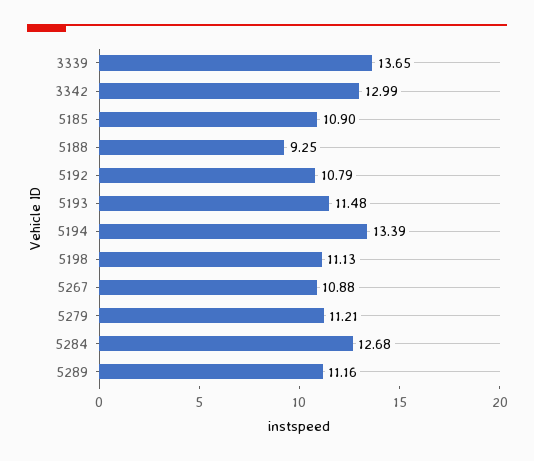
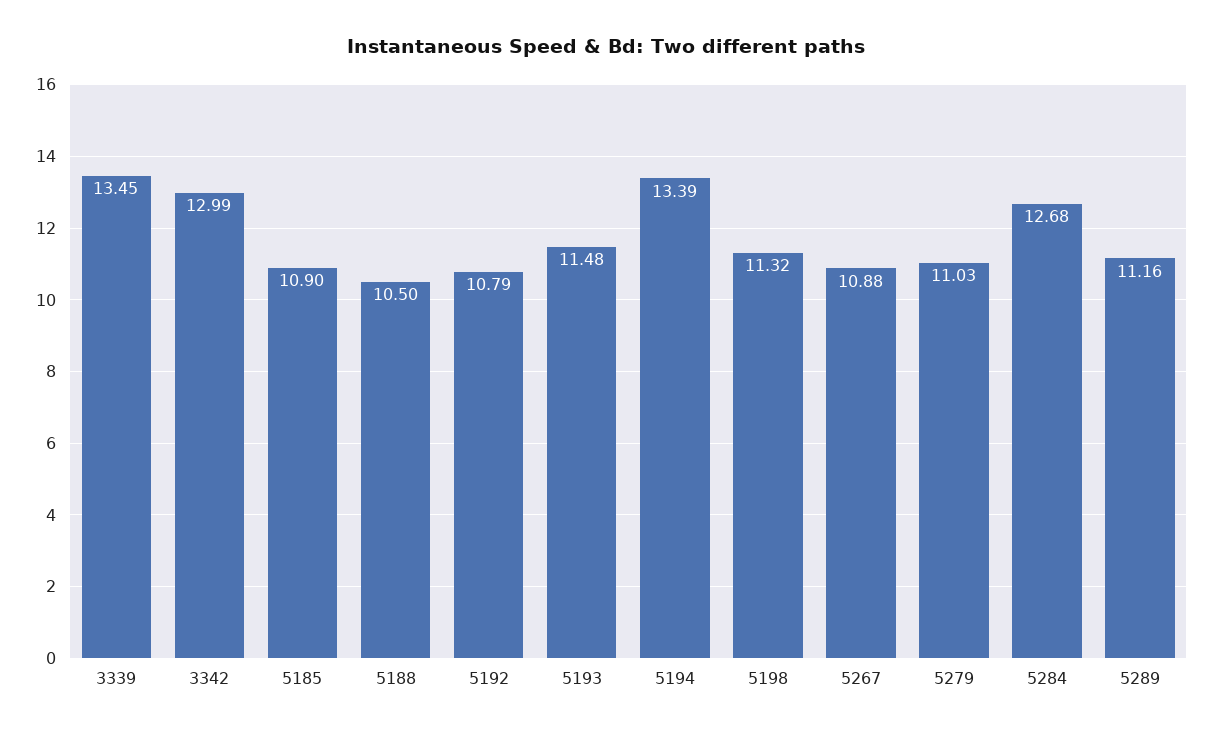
3339: 13.65 -> 13.45
5188: 9.25 -> 10.5
5198: 11.13 -> 11.32
5279: 11.21 -> 11.03

